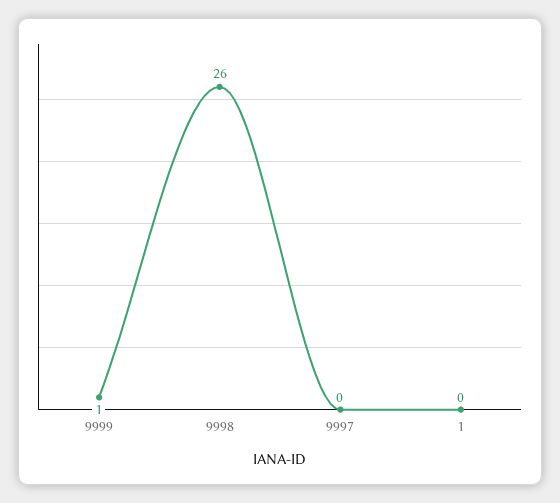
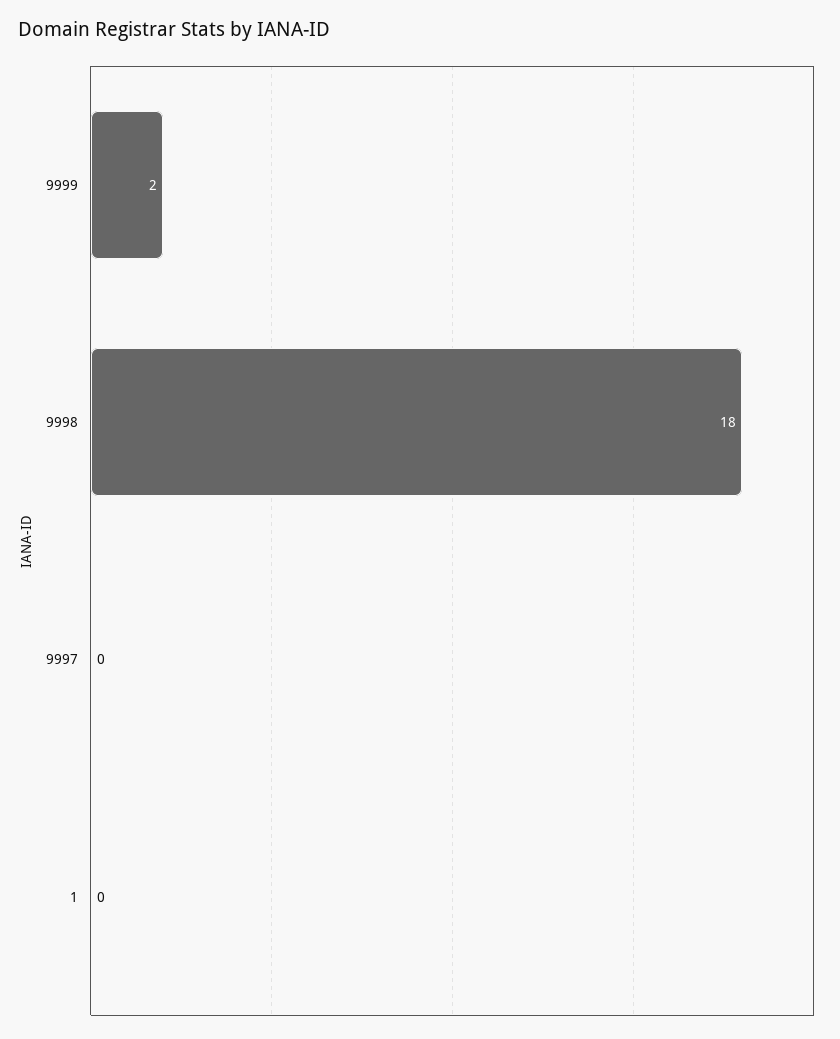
9999: 1 -> 2
9998: 26 -> 18

